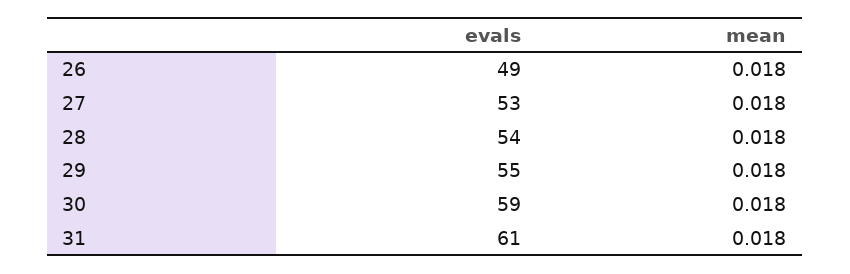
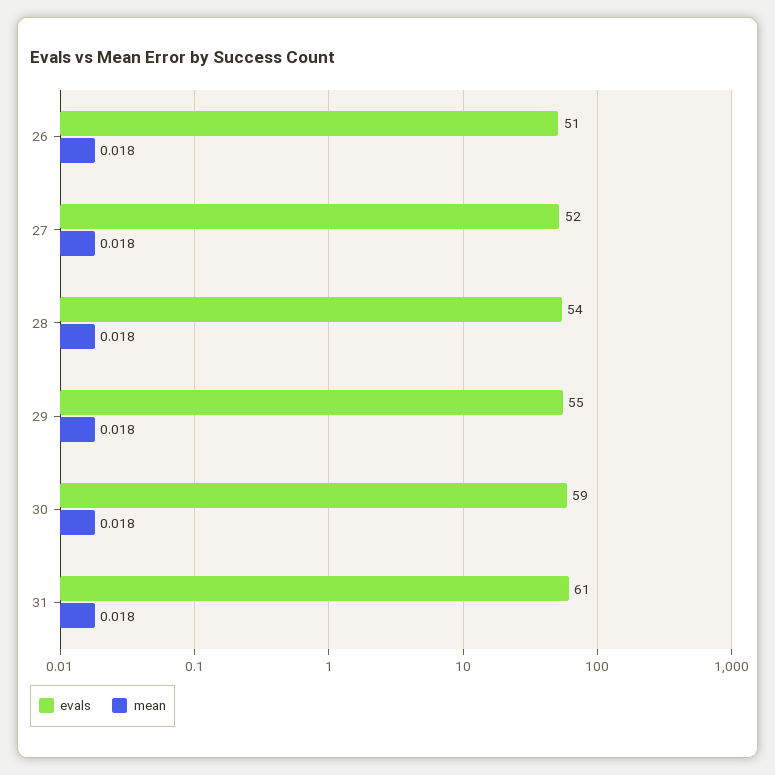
evals, 26: 49 -> 51
evals, 27: 53 -> 52

